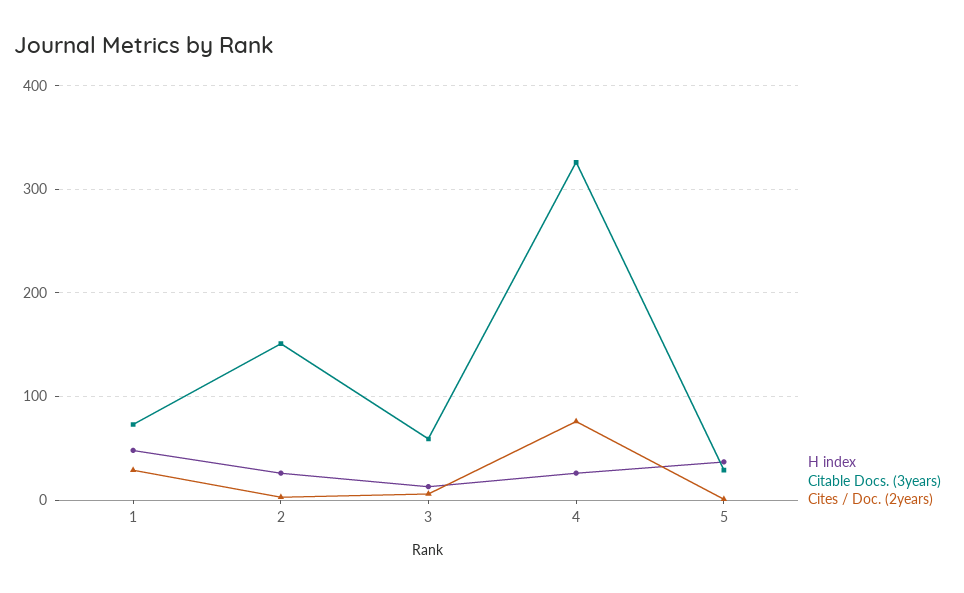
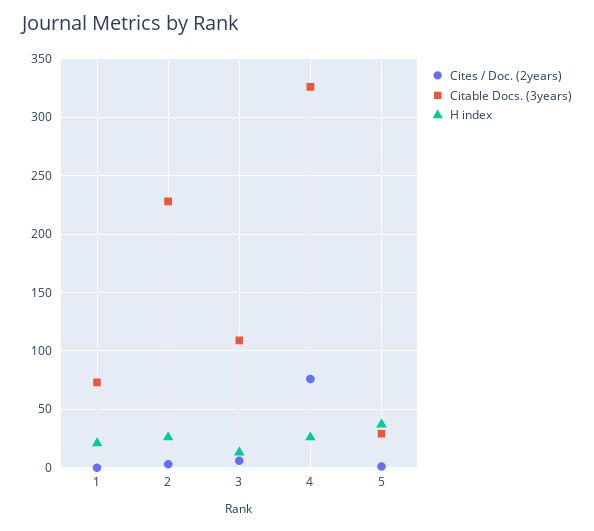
H index, 1: 50 -> 20
Cites / Doc. (2years), 1: 30 -> 0
Citable Docs. (3years), 2: 150 -> 230
Citable Docs. (3years), 3: 60 -> 110

